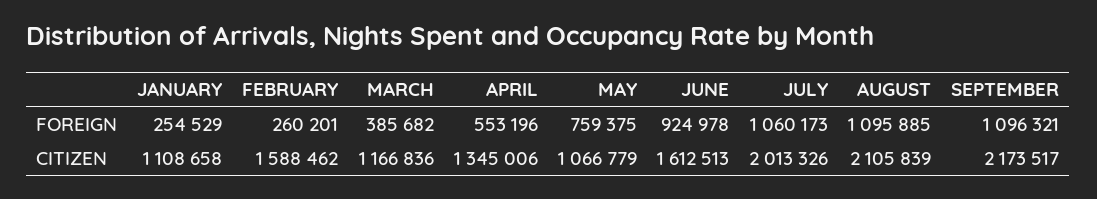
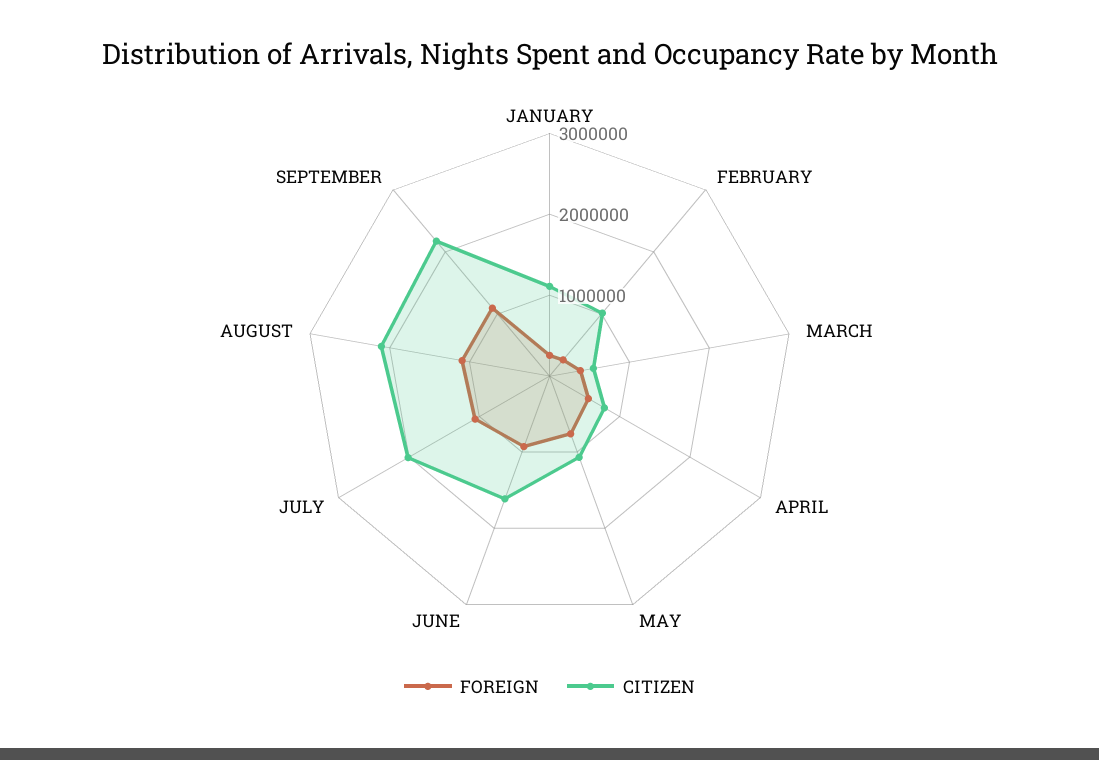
CITIZEN, FEBRUARY: 1588462 -> 1000000
CITIZEN, MARCH: 1166836 -> 600000
CITIZEN, APRIL: 1345006 -> 800000

